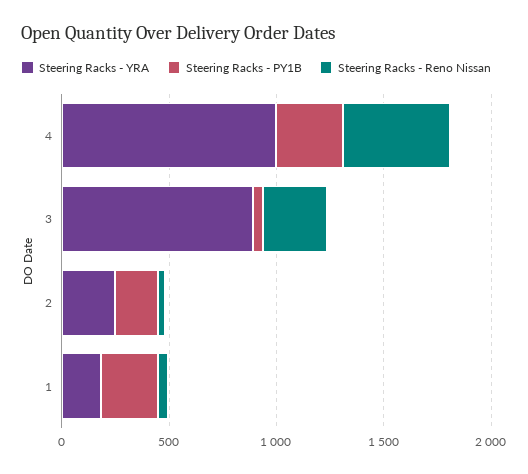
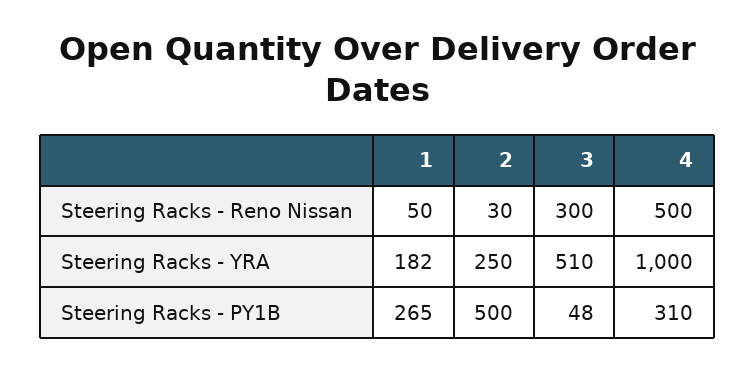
Steering Racks - YRA, 3: 900 -> 510
Steering Racks - PY1B, 2: 200 -> 500

